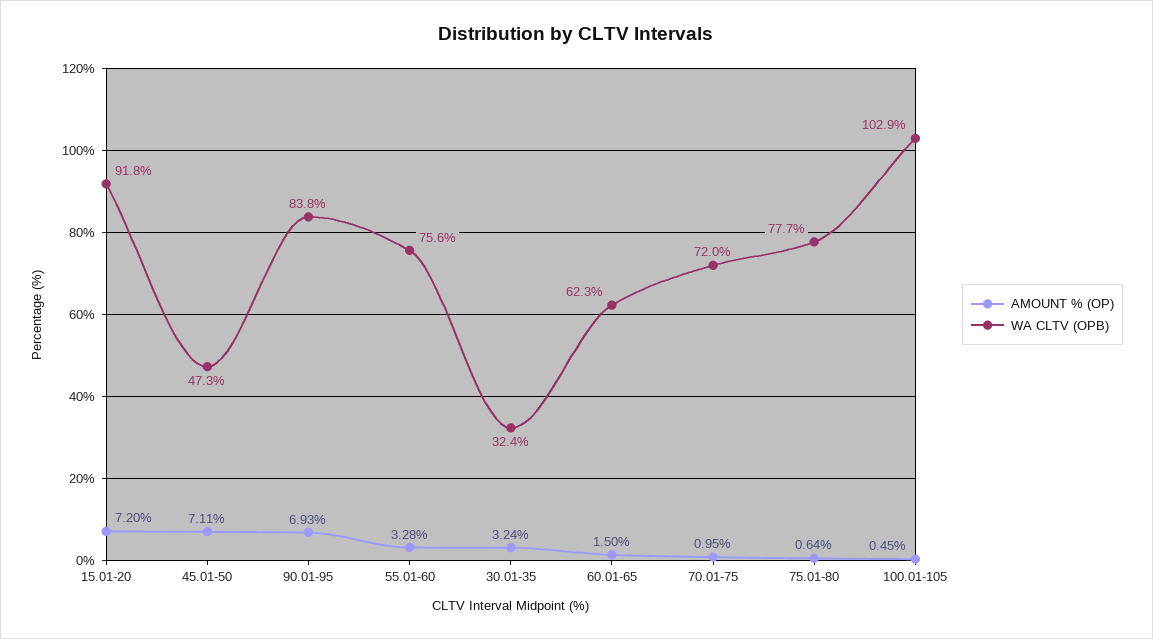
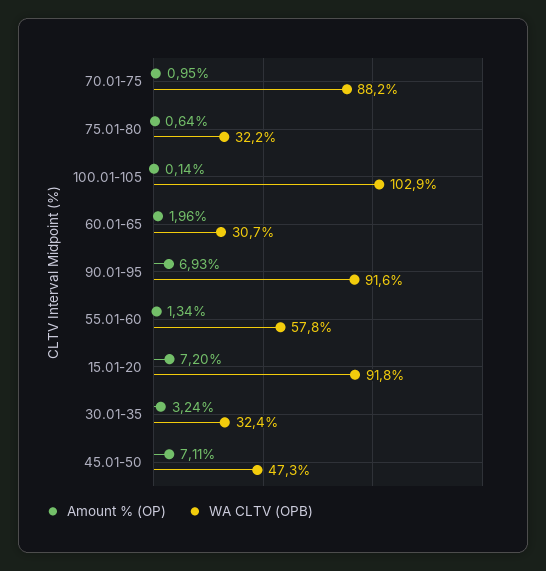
WA CLTV (OPB), 90.01-95: 83.8 -> 91.6
AMOUNT % (OP), 55.01-60: 3.28 -> 1.34
WA CLTV (OPB), 55.01-60: 75.6 -> 57.8
AMOUNT % (OP), 60.01-65: 1.5 -> 1.96
WA CLTV (OPB), 60.01-65: 62.3 -> 30.7
WA CLTV (OPB), 70.01-75: 72 -> 88.2
WA CLTV (OPB), 75.01-80: 77.7 -> 32.2
AMOUNT % (OP), 100.01-105: 0.45 -> 0.14

